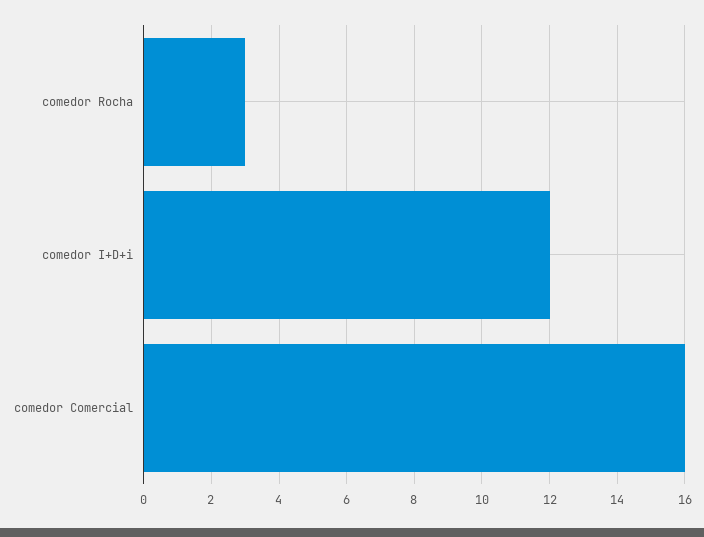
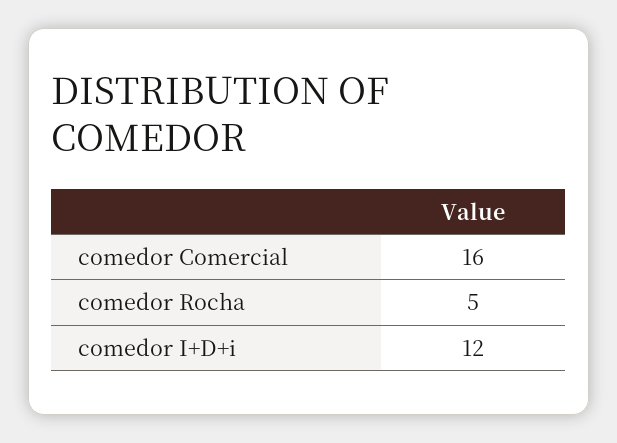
comedor Rocha: 3 -> 5

